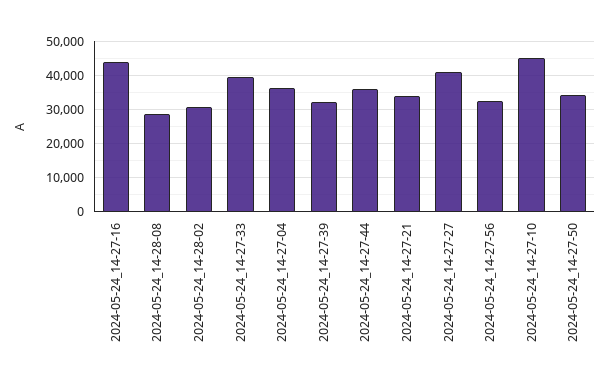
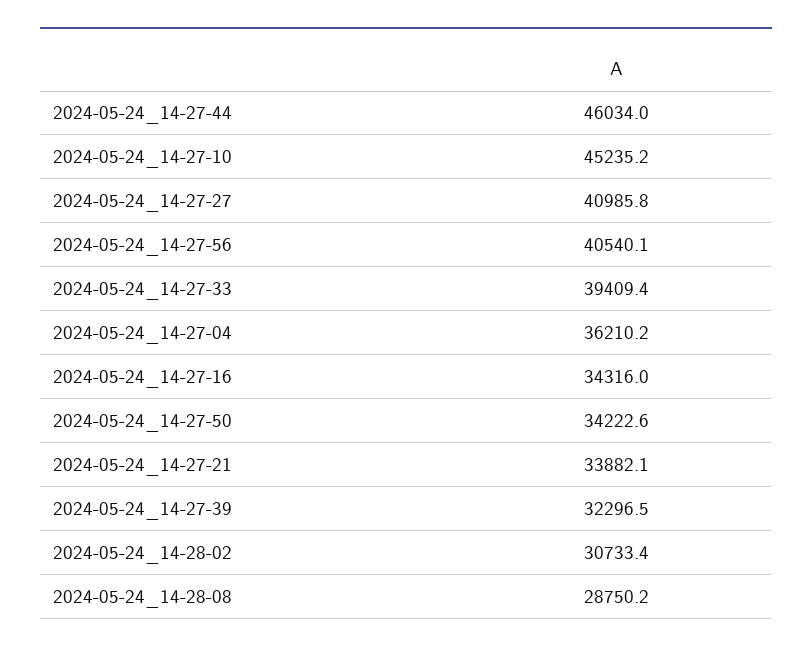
2024-05-24_14-27-16: 44000 -> 34316
2024-05-24_14-27-44: 36000 -> 46034
2024-05-24_14-27-56: 32000 -> 40540.1

